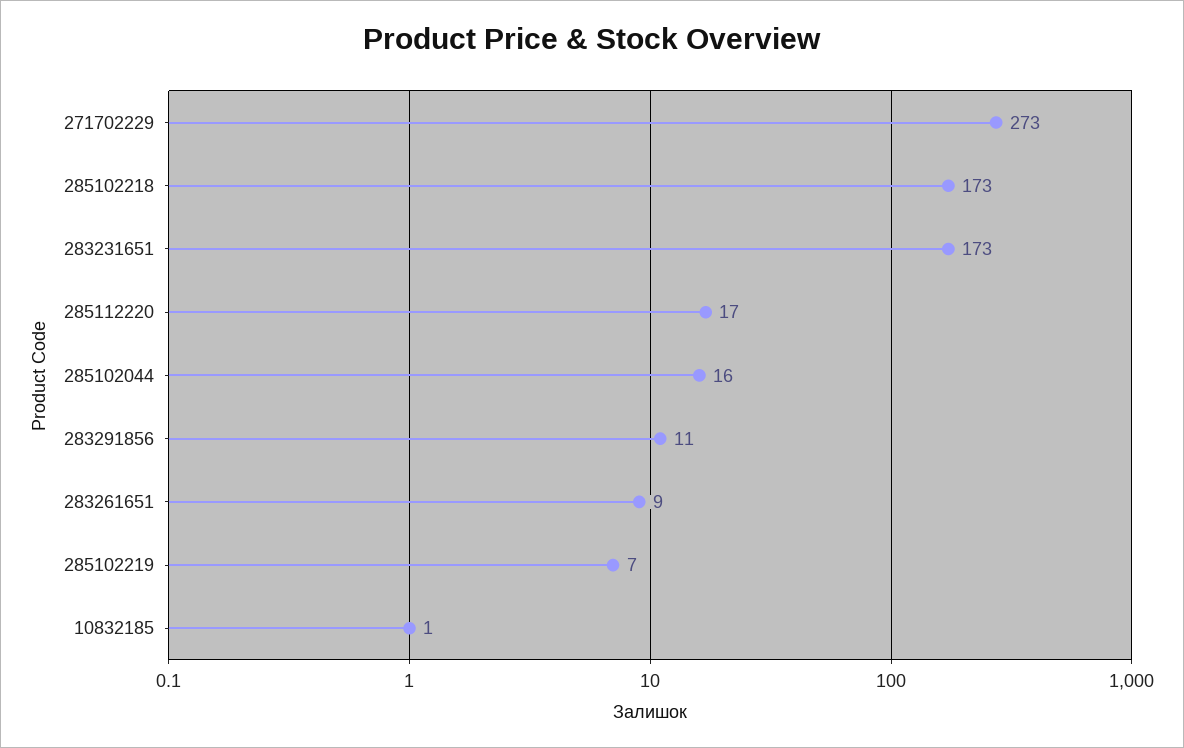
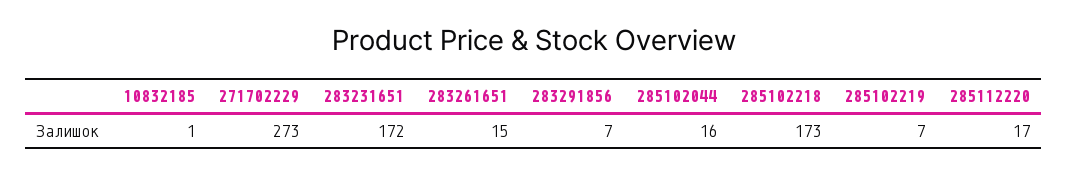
283231651: 173 -> 172
283291856: 11 -> 7
283261651: 9 -> 15

